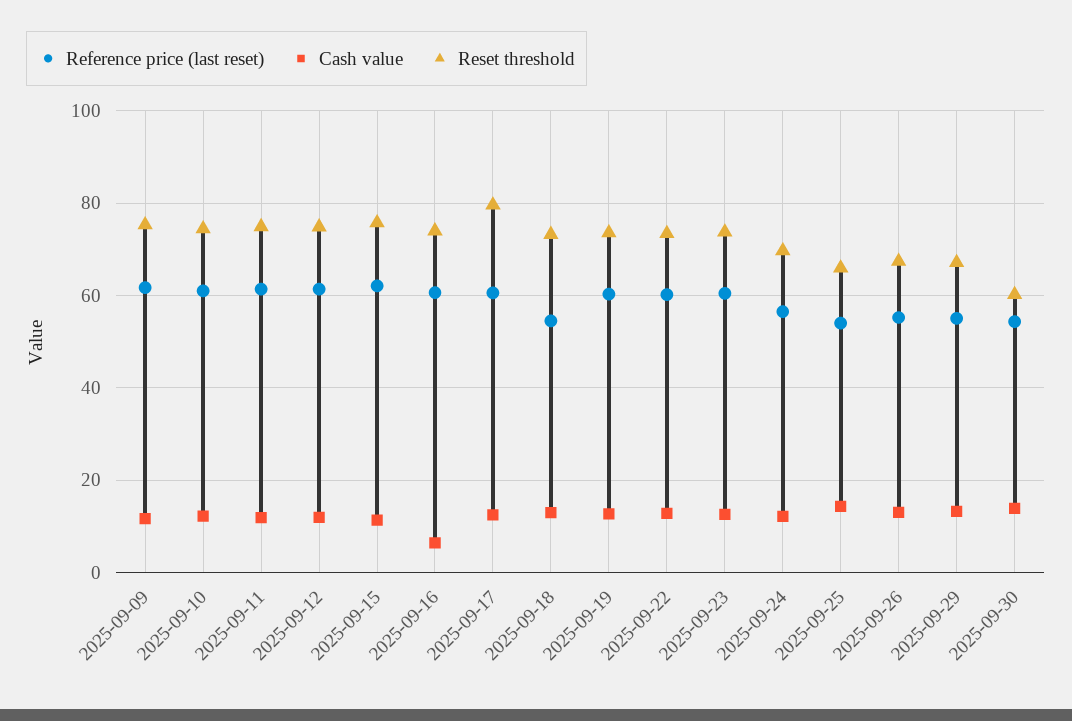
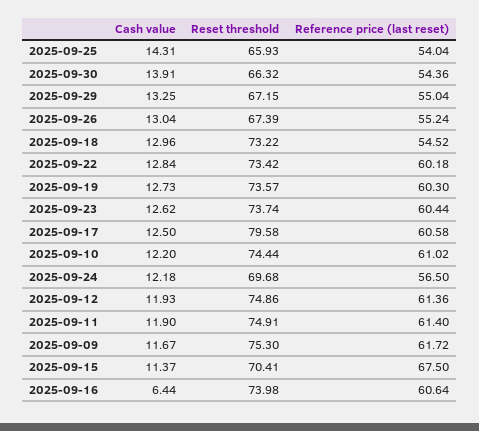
Reference price (last reset), 2025-09-15: 62 -> 67.5
Reset threshold, 2025-09-15: 76 -> 70.41
Reset threshold, 2025-09-30: 60 -> 66.32

